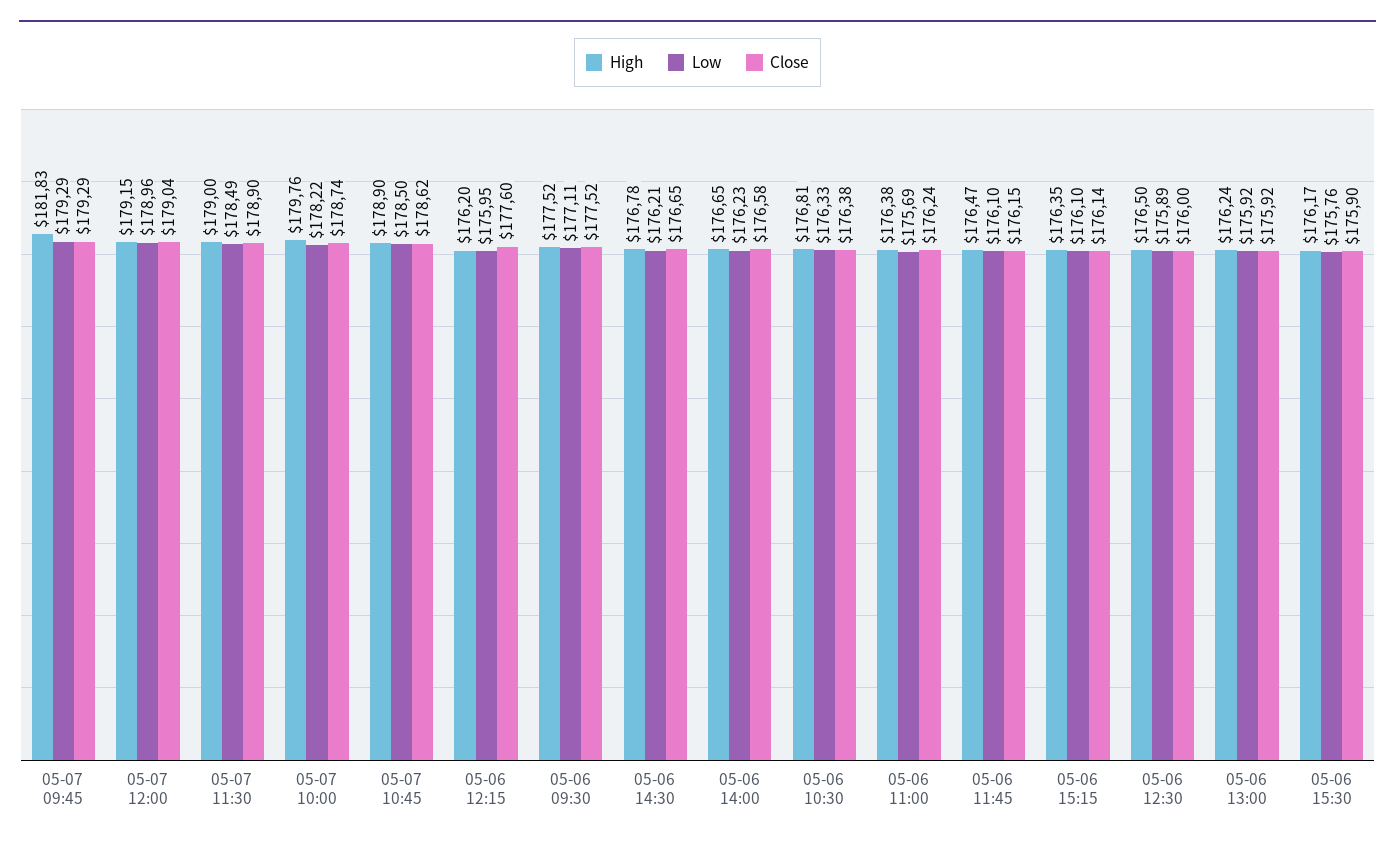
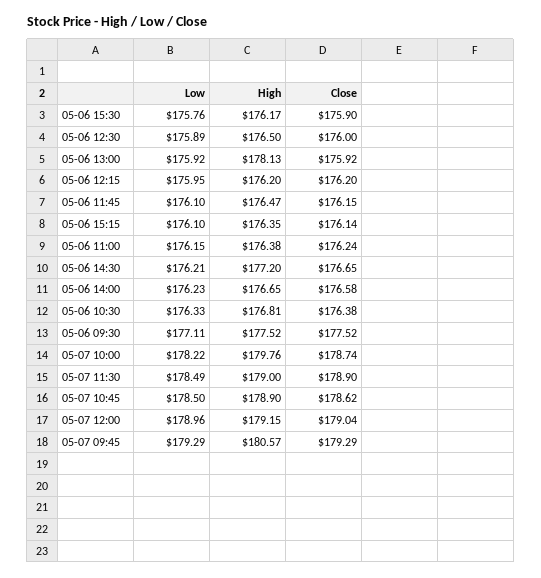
High, 05-07 09:45: 181.83 -> 180.57
Close, 05-06 12:15: 177.6 -> 176.2
High, 05-06 14:30: 176.78 -> 177.2
Low, 05-06 11:00: 175.69 -> 176.15
High, 05-06 13:00: 176.24 -> 178.13

